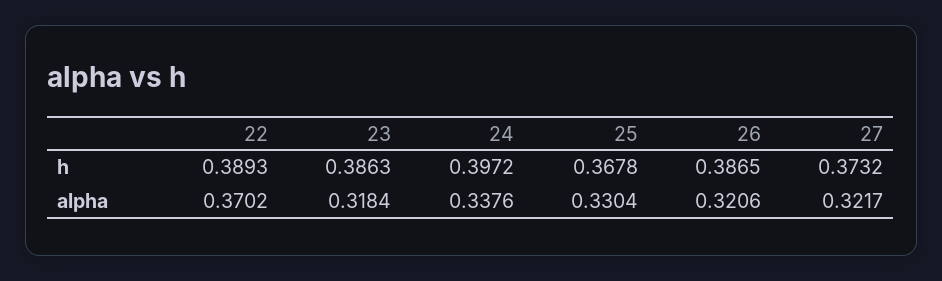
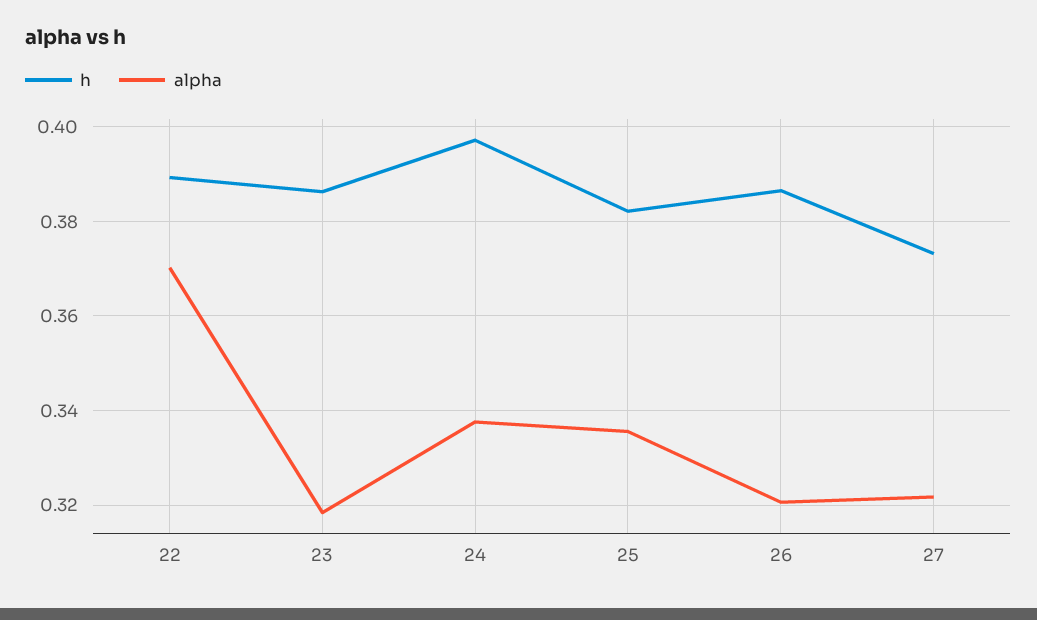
h, 25: 0.3678 -> 0.382
alpha, 25: 0.3304 -> 0.336

